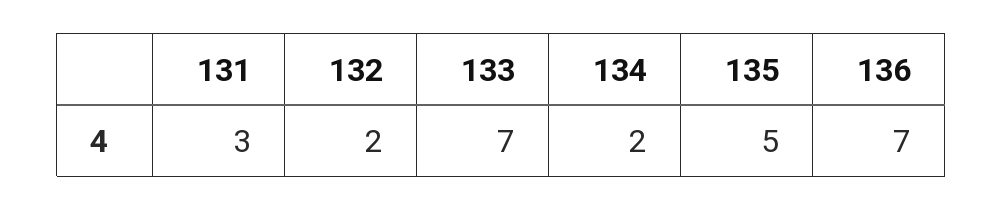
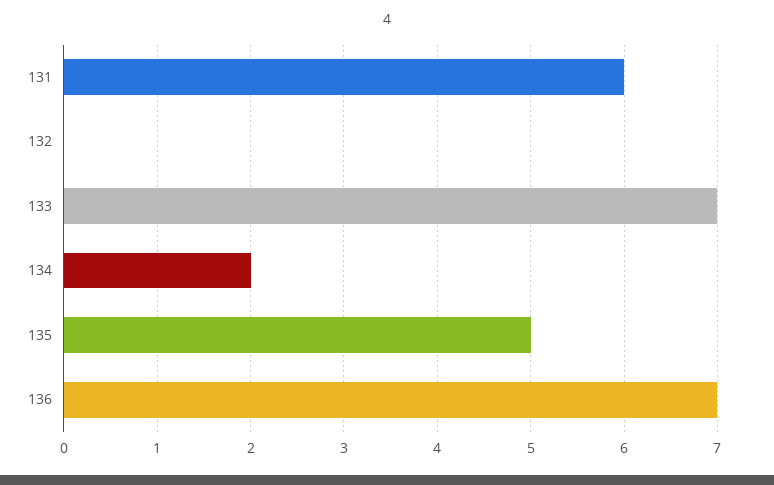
131: 3 -> 6
132: 2 -> 0

